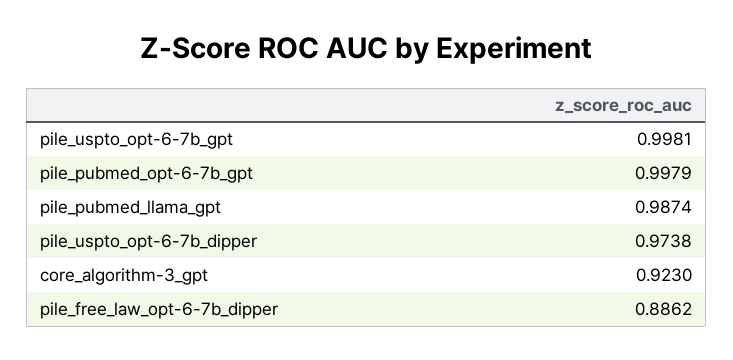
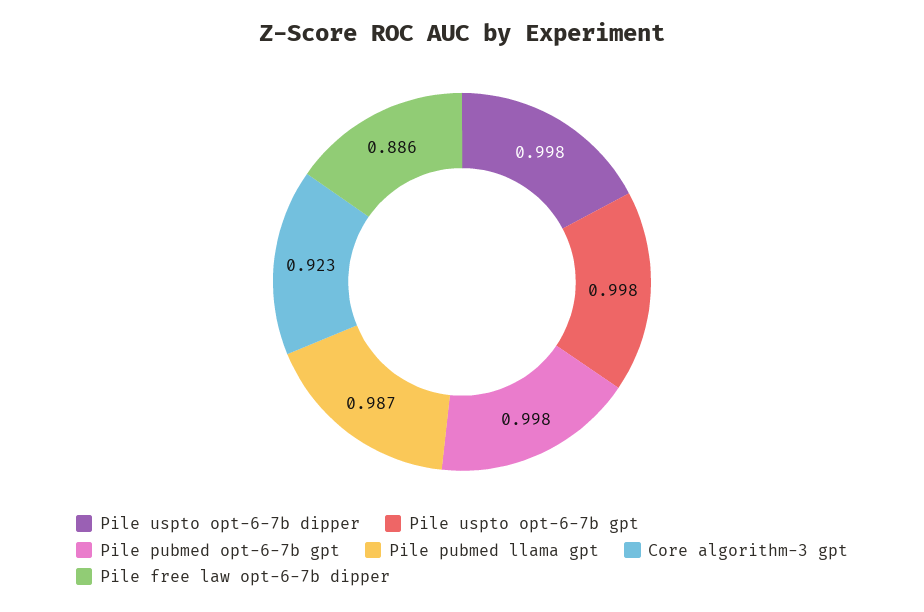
pile_uspto_opt-6-7b_dipper: 0.9738 -> 0.998

